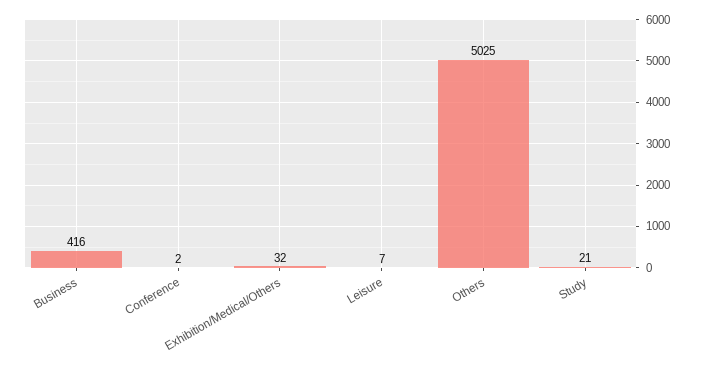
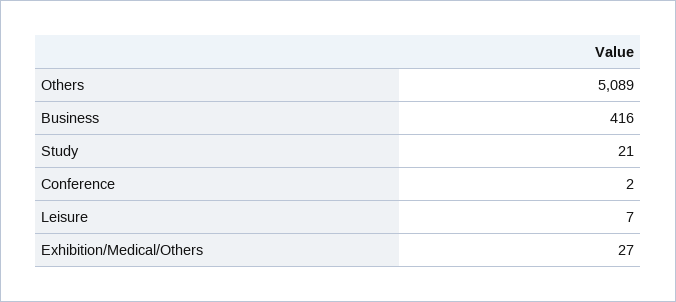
Exhibition/Medical/Others: 32 -> 27
Others: 5025 -> 5089

